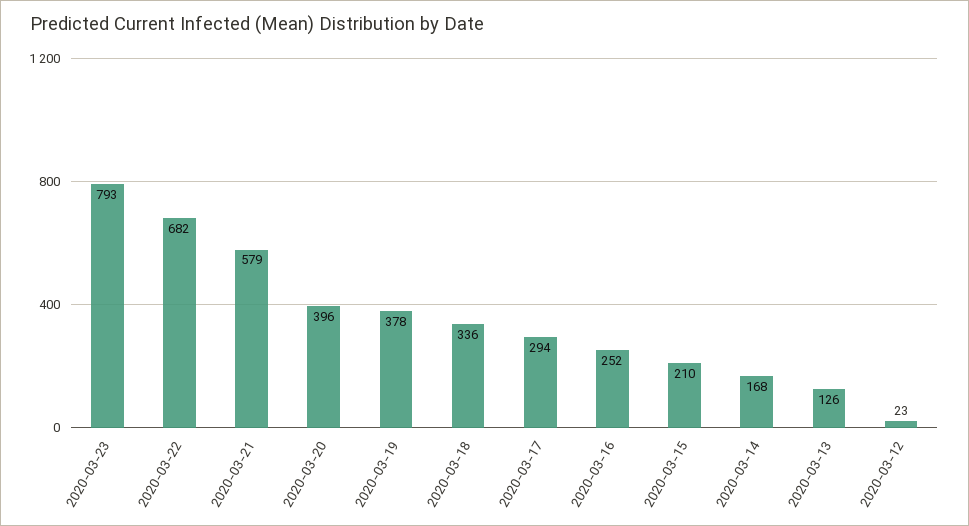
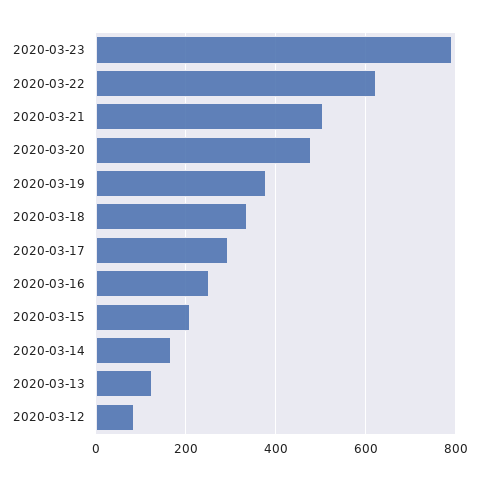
2020-03-22: 682 -> 620
2020-03-21: 579 -> 500
2020-03-20: 396 -> 480
2020-03-12: 23 -> 80

